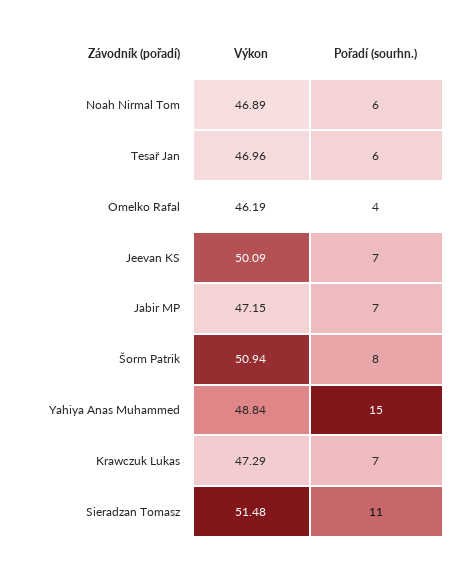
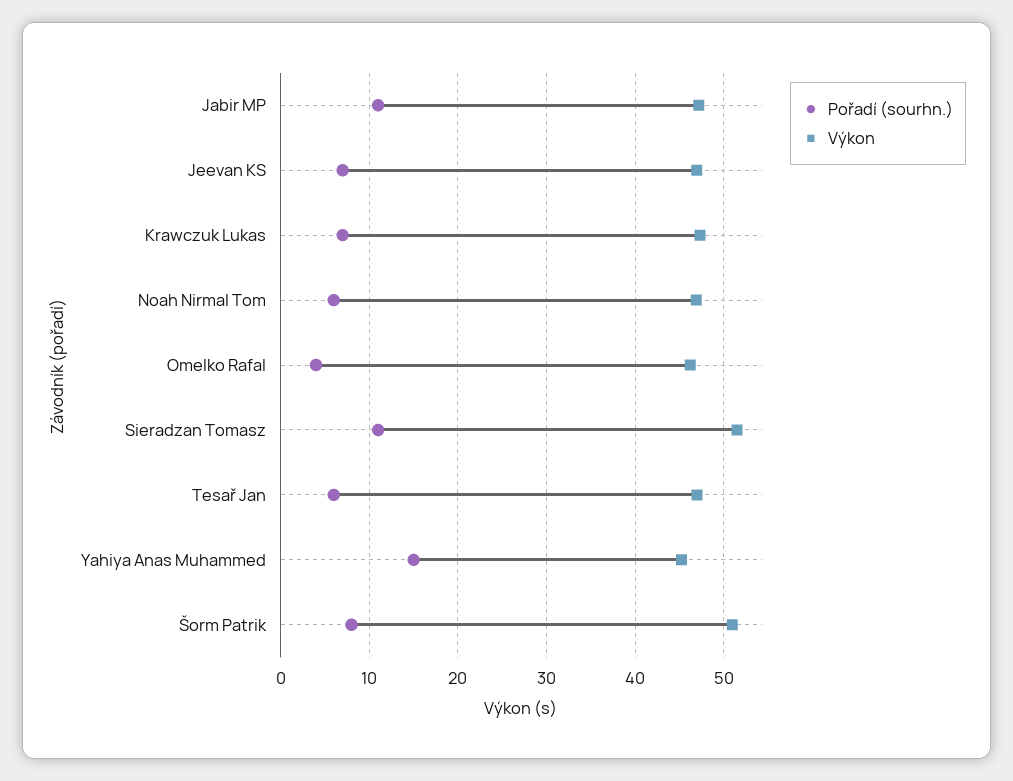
Výkon, Jeevan KS: 50.09 -> 47
Pořadí (sourhn.), Jabir MP: 7 -> 11
Výkon, Yahiya Anas Muhammed: 48.84 -> 45

